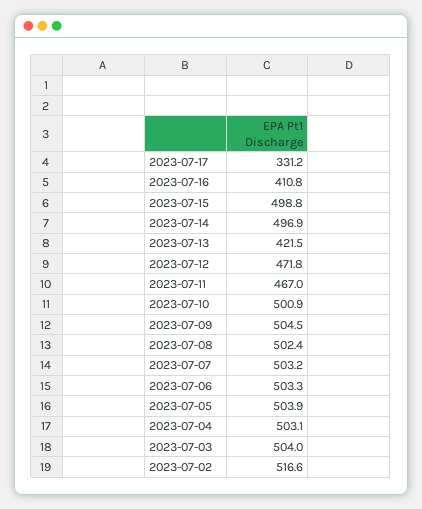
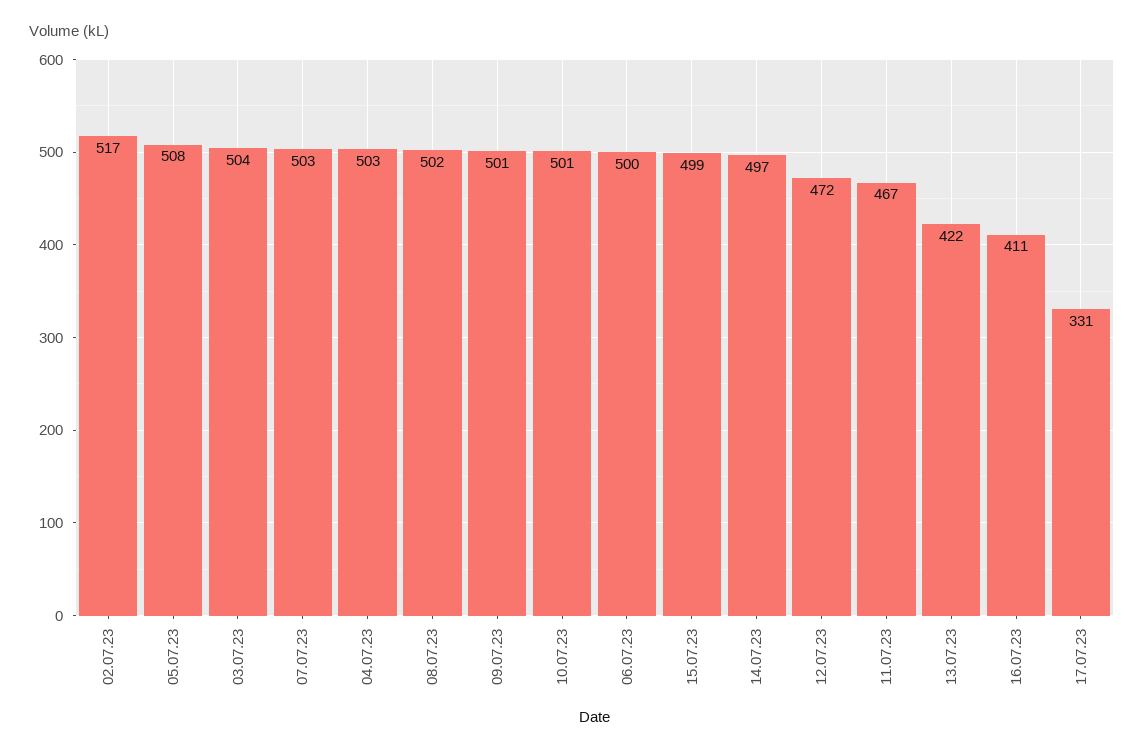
2023-07-09: 504.5 -> 501
2023-07-06: 503.3 -> 500
2023-07-05: 503.9 -> 508

